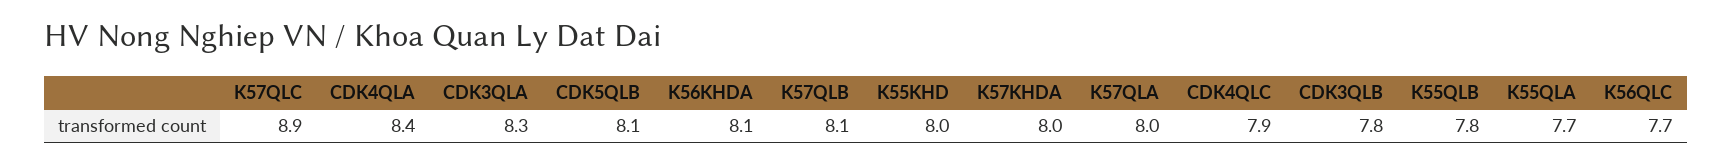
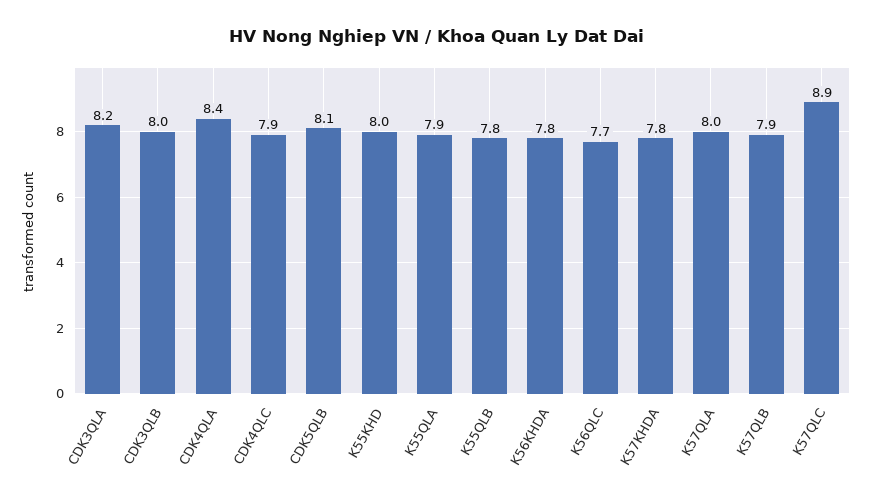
CDK3QLA: 8.3 -> 8.2
K56KHDA: 8.1 -> 7.8
K57QLB: 8.1 -> 7.9
K57KHDA: 8 -> 7.8
CDK3QLB: 7.8 -> 8
K55QLA: 7.7 -> 7.9

